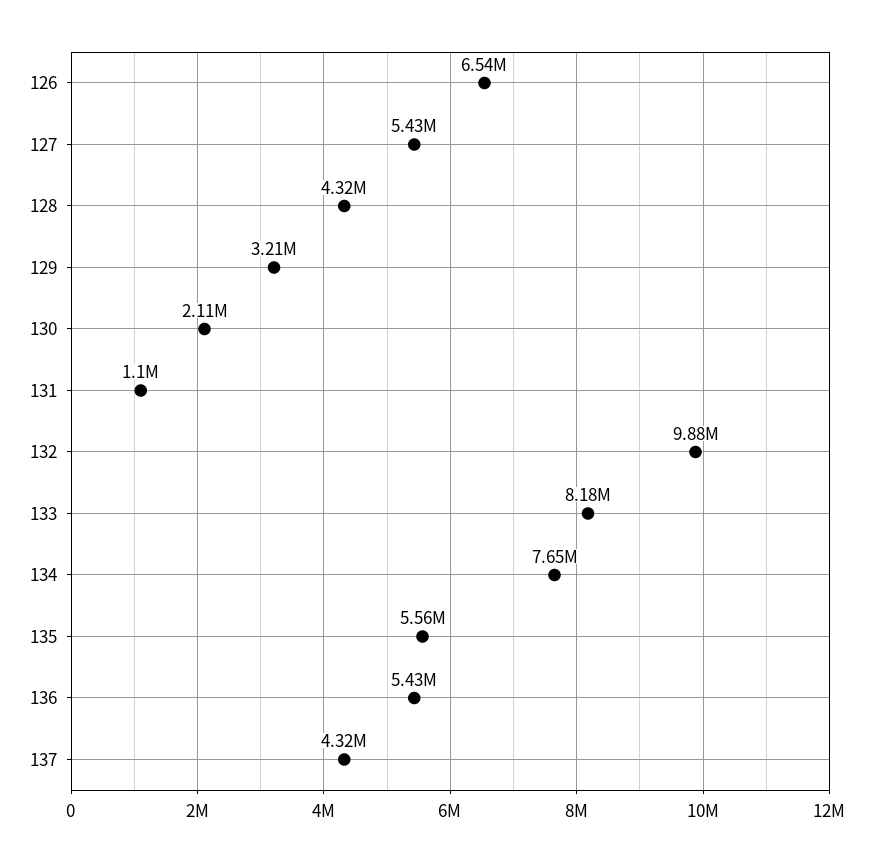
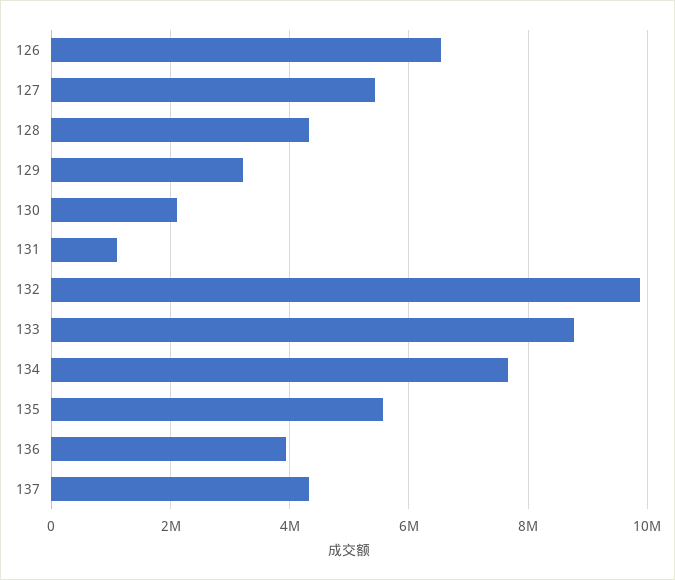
133: 8180000 -> 8800000
136: 5430000 -> 4000000

